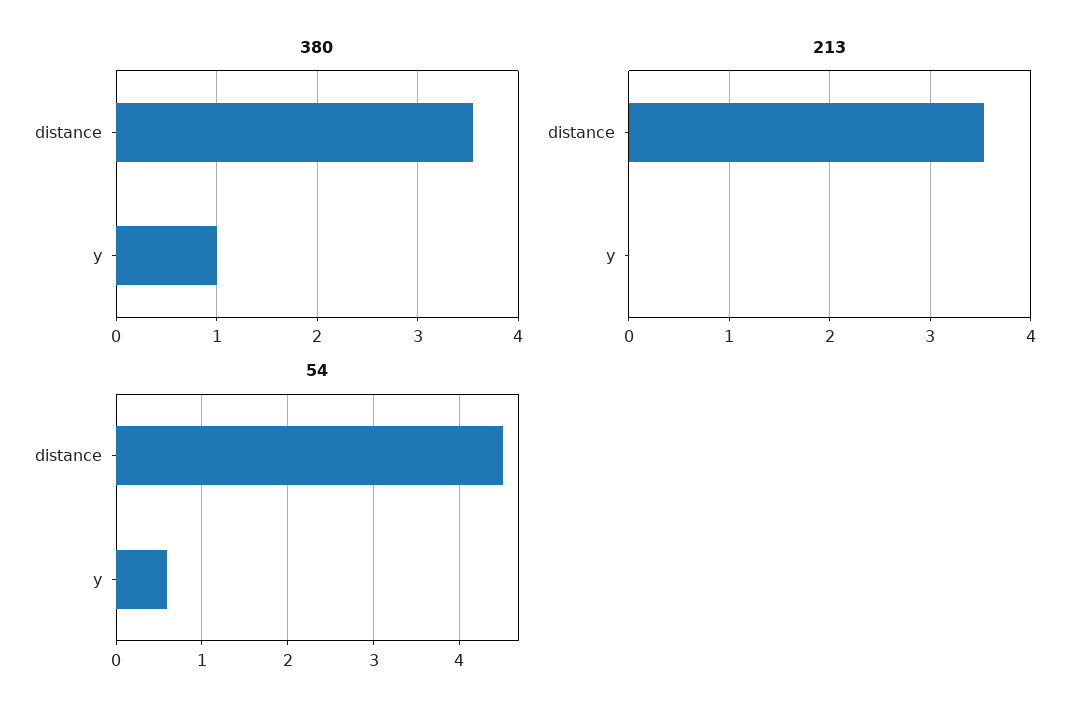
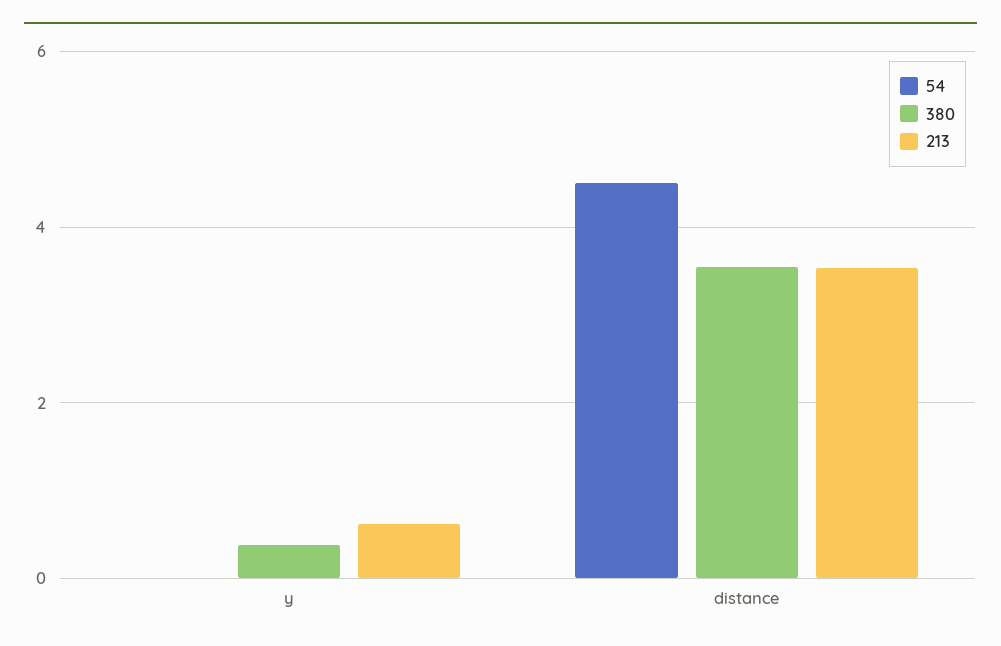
380, y: 1 -> 0.4
213, y: 0 -> 0.6
54, y: 0.6 -> 0

